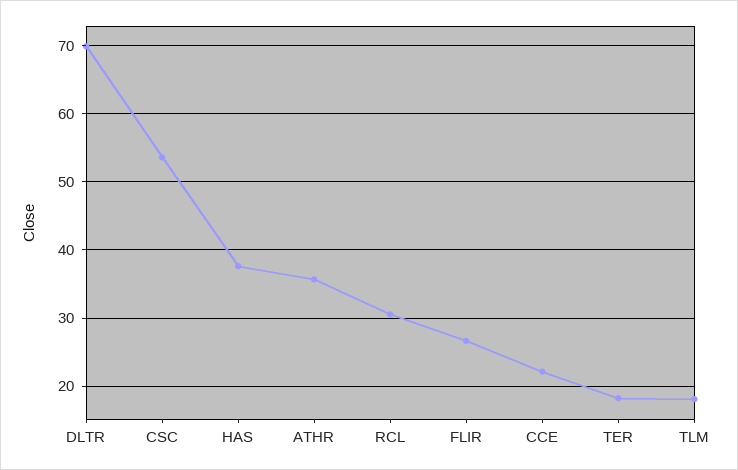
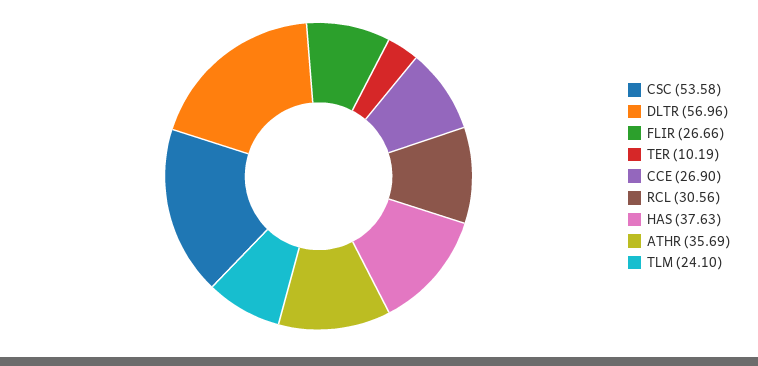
DLTR: 70 -> 56.96
CCE: 22 -> 26.9
TER: 18 -> 10.19
TLM: 18 -> 24.1

